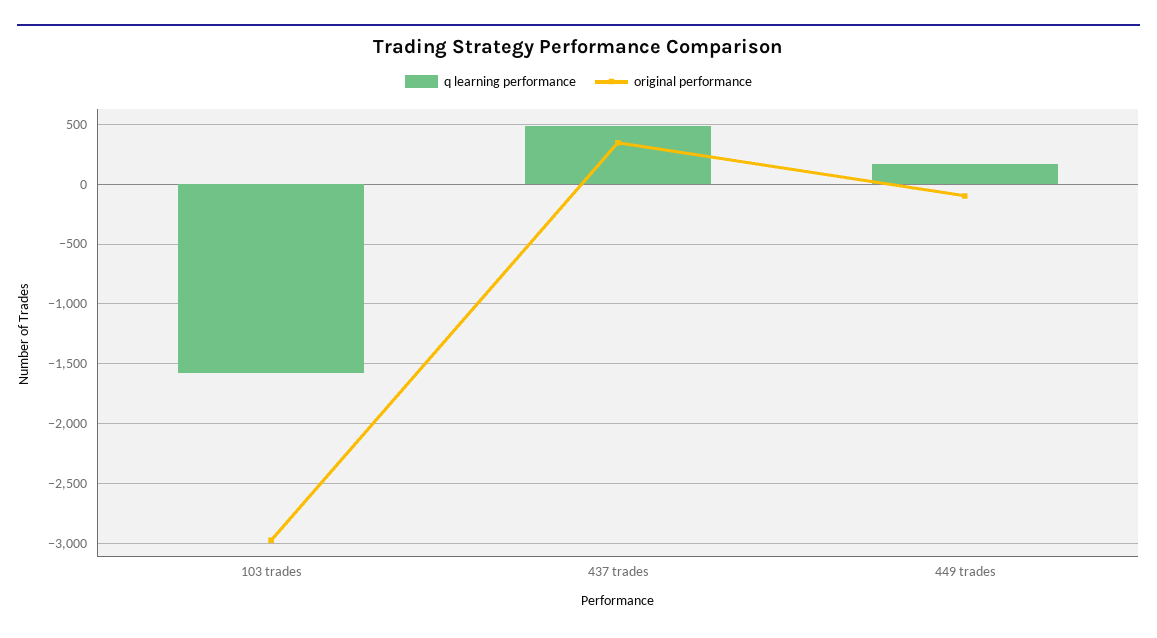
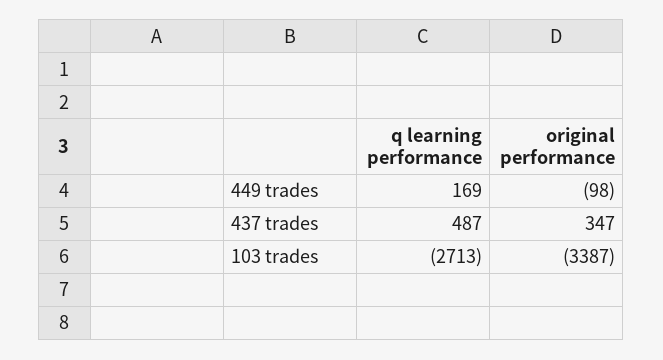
q learning performance, 103 trades: -1600 -> -2713
original performance, 103 trades: -3000 -> -3387

